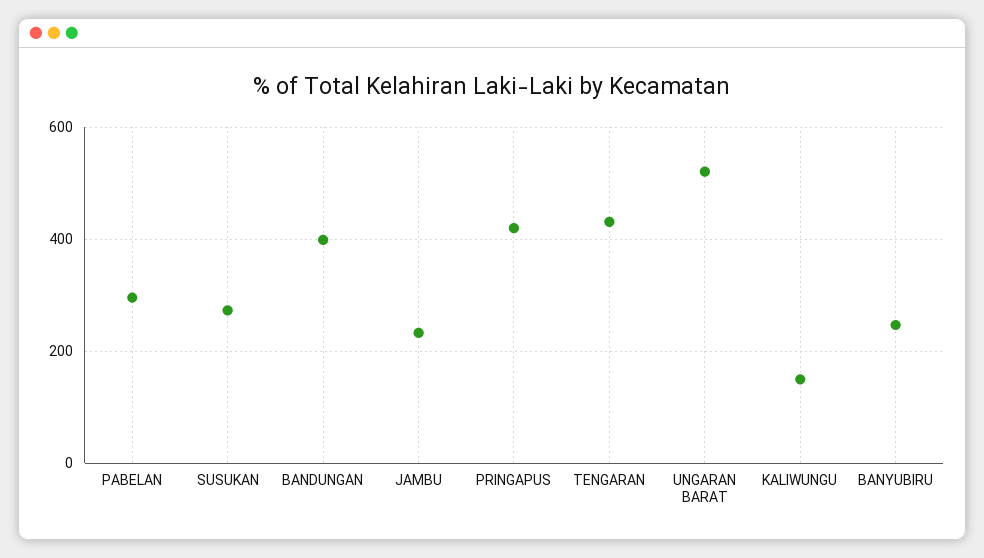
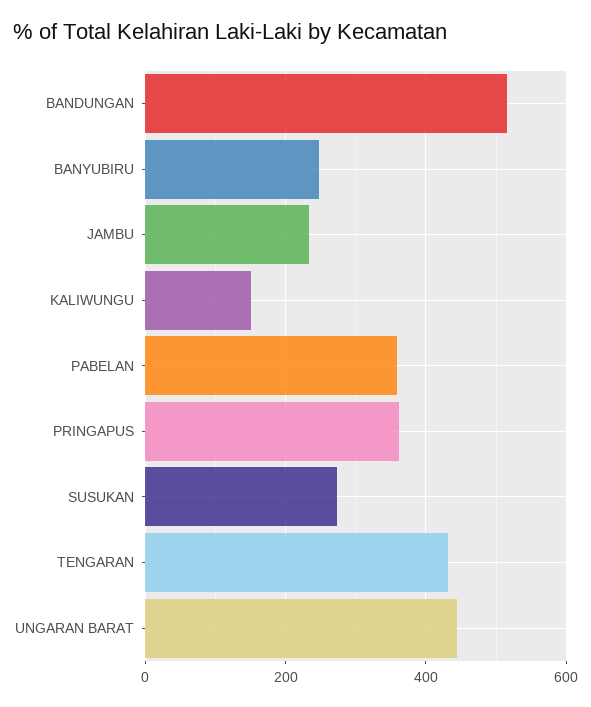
PABELAN: 300 -> 360
BANDUNGAN: 400 -> 520
PRINGAPUS: 420 -> 360
UNGARAN BARAT: 520 -> 440

